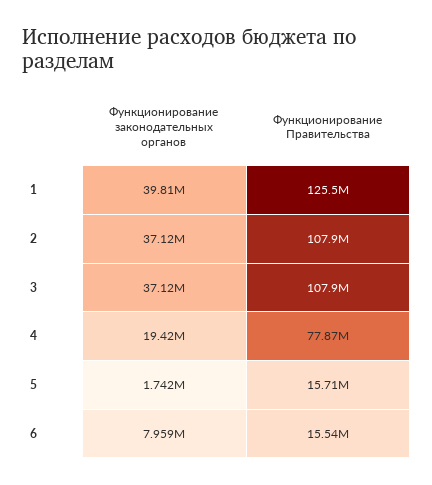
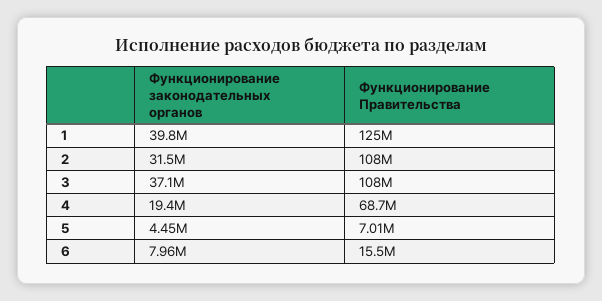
Функционирование законодательных органов, 2: 37120000 -> 31500000
Функционирование Правительства, 4: 77870000 -> 68700000
Функционирование законодательных органов, 5: 1742000 -> 4450000
Функционирование Правительства, 5: 15710000 -> 7010000

